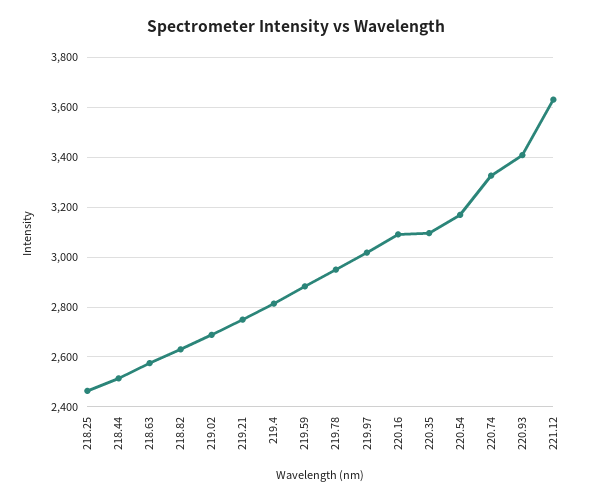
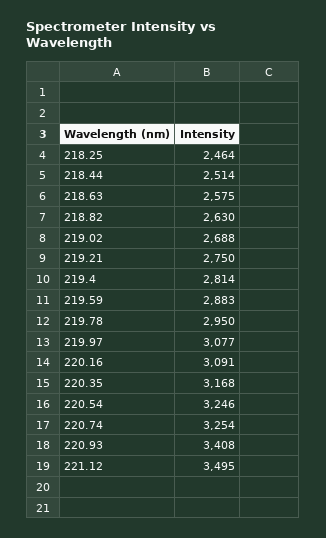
219.97: 3025 -> 3077
220.35: 3100 -> 3168
220.54: 3175 -> 3246
220.74: 3325 -> 3254
221.12: 3625 -> 3495

